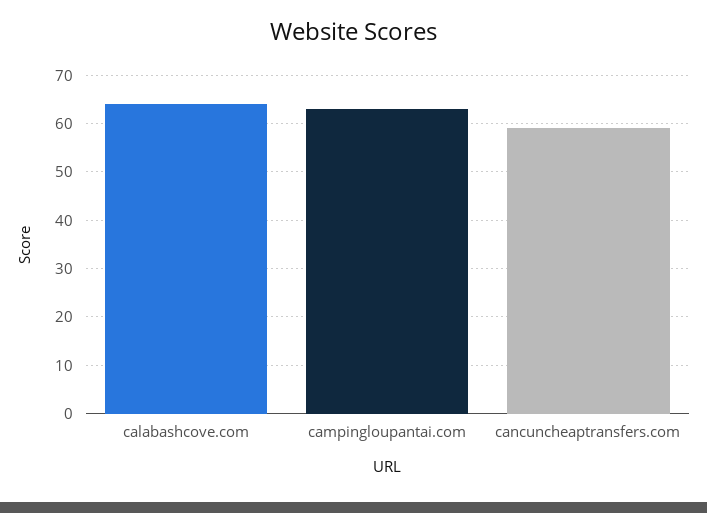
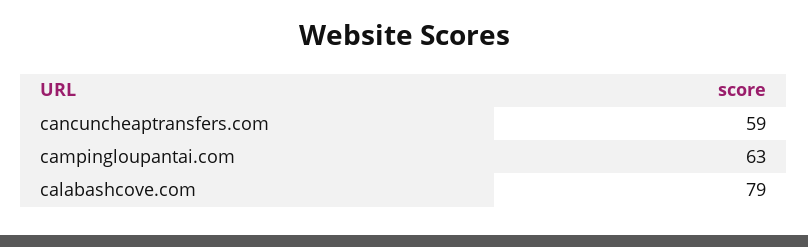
calabashcove.com: 65 -> 79

